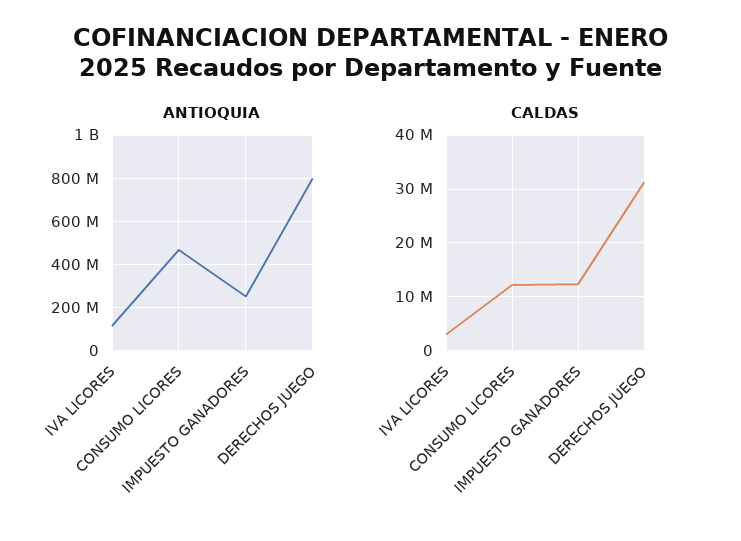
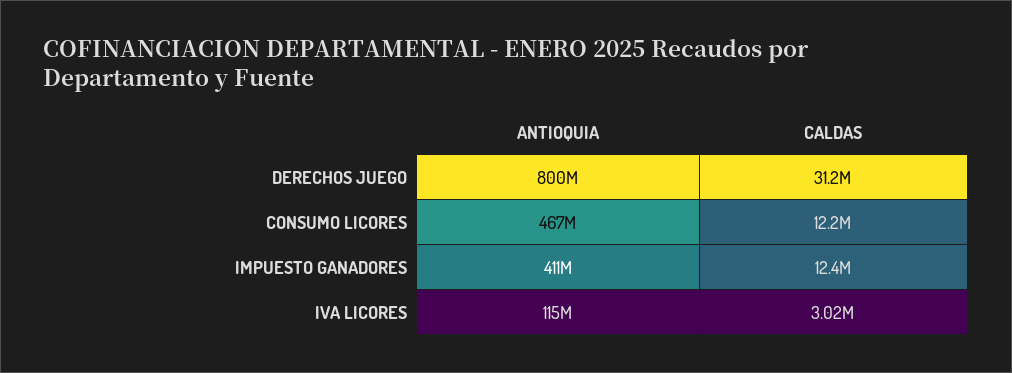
ANTIOQUIA, IMPUESTO GANADORES: 250000000 -> 411000000

